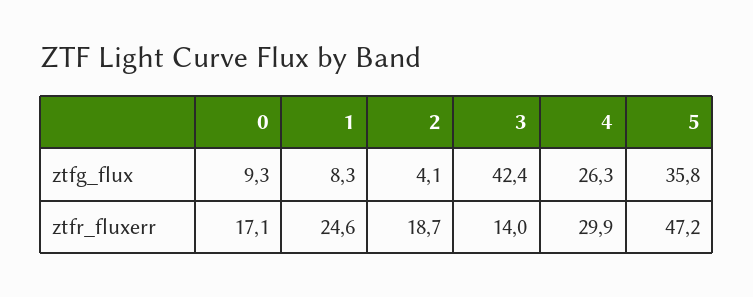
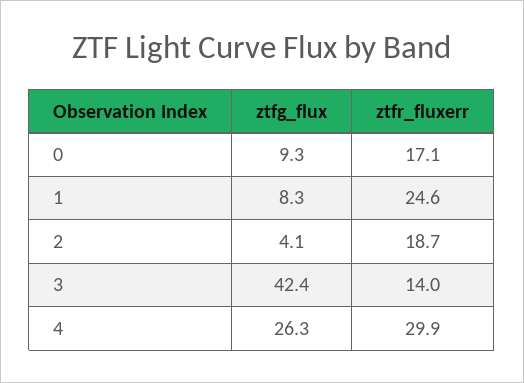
5, ztfg_flux: 35.8 -> none
5, ztfr_fluxerr: 47.2 -> none

